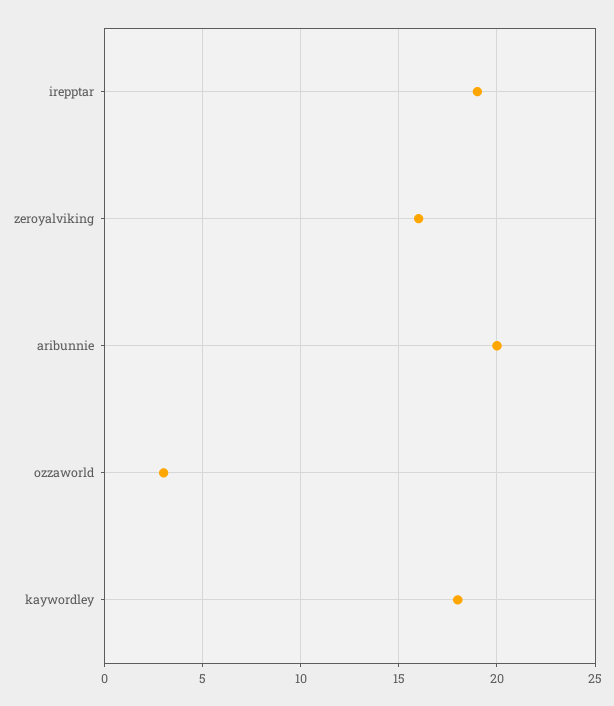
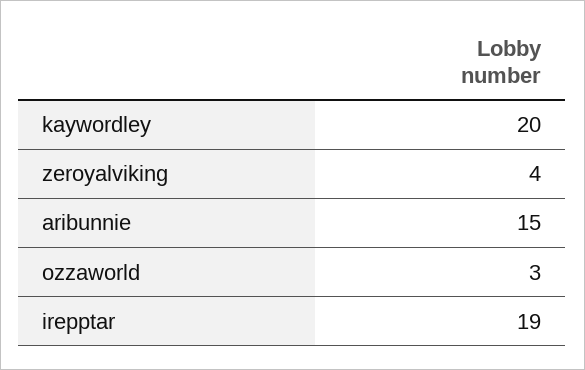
zeroyalviking: 16 -> 4
aribunnie: 20 -> 15
kaywordley: 18 -> 20

